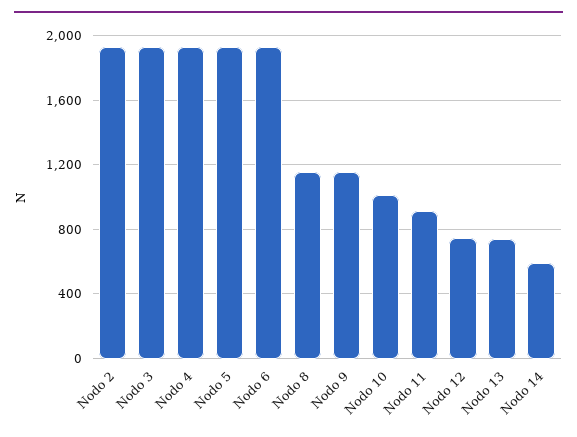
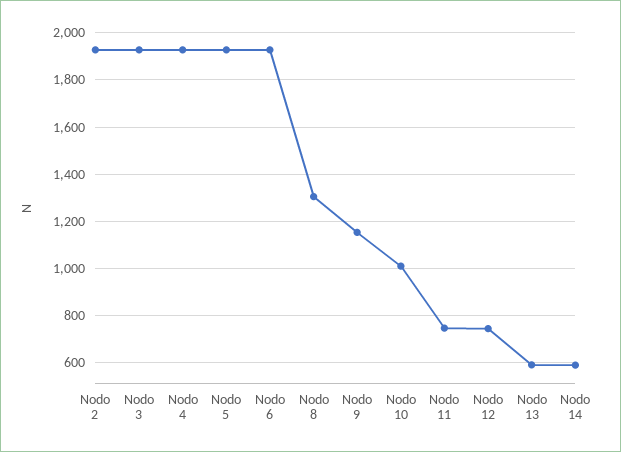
Nodo 8: 1150 -> 1300
Nodo 11: 900 -> 750
Nodo 13: 750 -> 600

